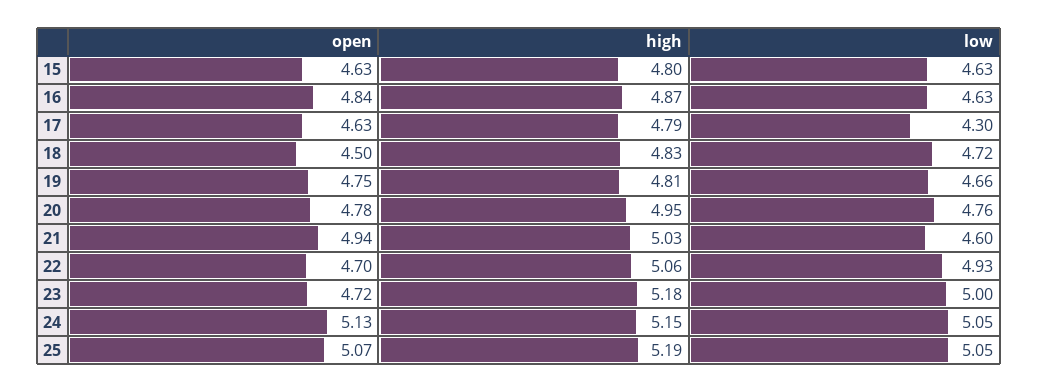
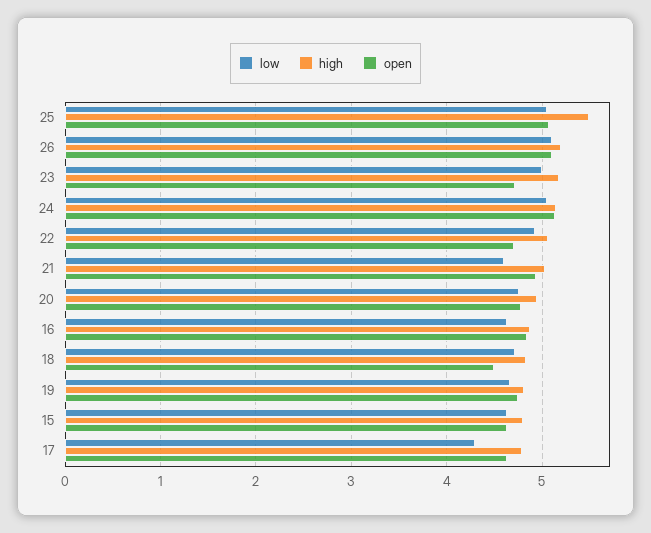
high, 25: 5.19 -> 5.5
low, 26: none -> 5.1
high, 26: none -> 5.2
open, 26: none -> 5.1

